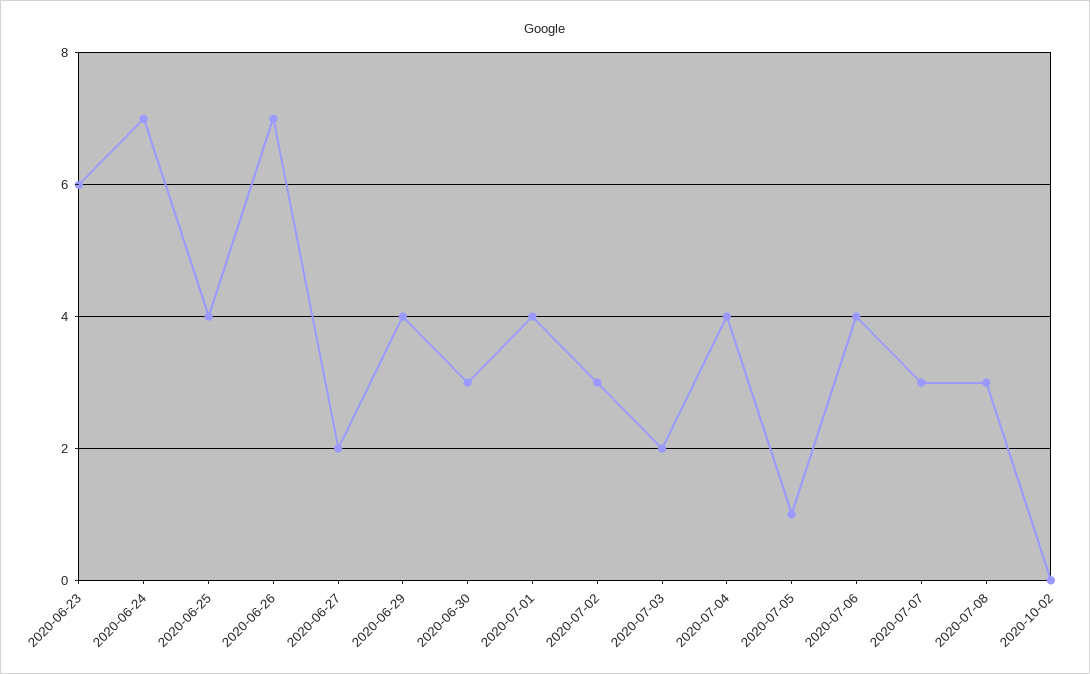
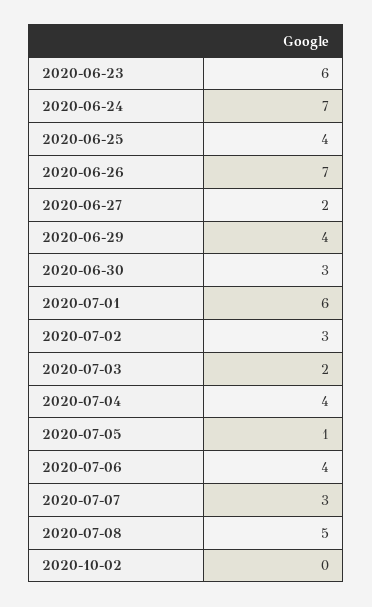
2020-07-01: 4 -> 6
2020-07-08: 3 -> 5

